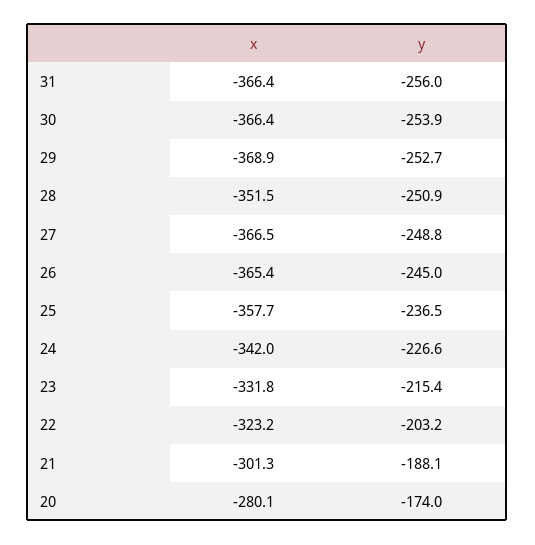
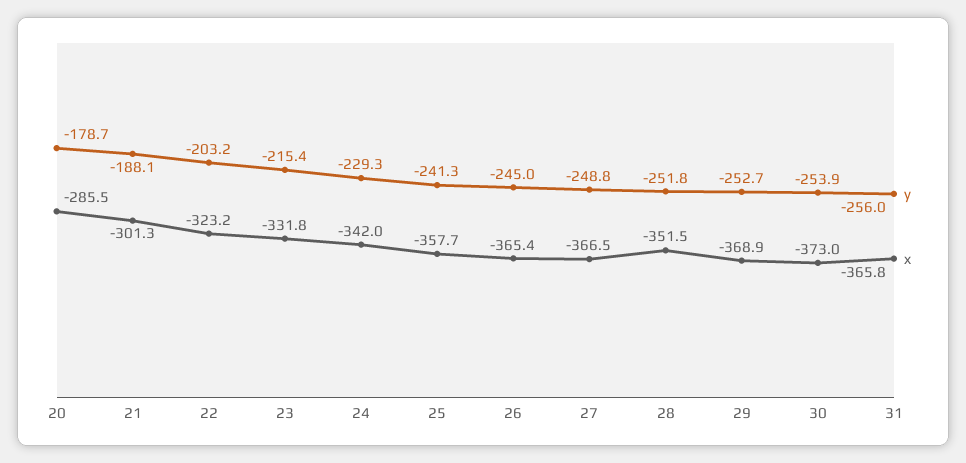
x, 31: -366.4 -> -365.8
x, 30: -366.4 -> -373
y, 28: -250.9 -> -251.8
y, 25: -236.5 -> -241.3
y, 24: -226.6 -> -229.3
x, 20: -280.1 -> -285.5
y, 20: -174 -> -178.7

